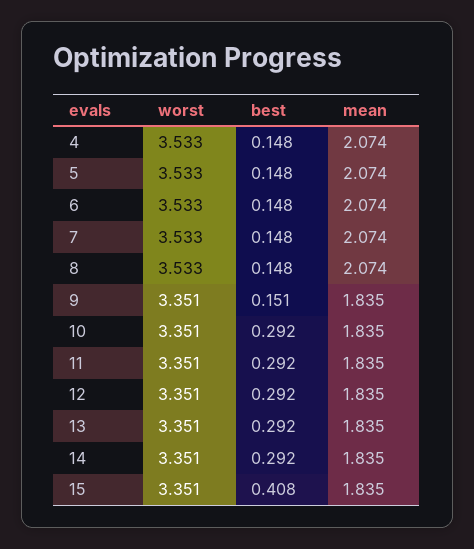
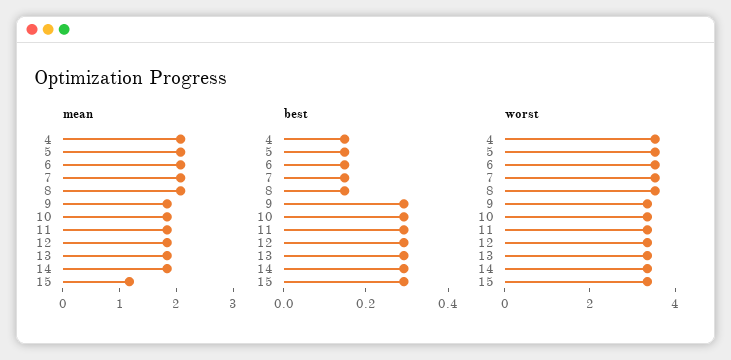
best, 9: 0.151 -> 0.3
best, 15: 0.408 -> 0.3
mean, 15: 1.835 -> 1.2

